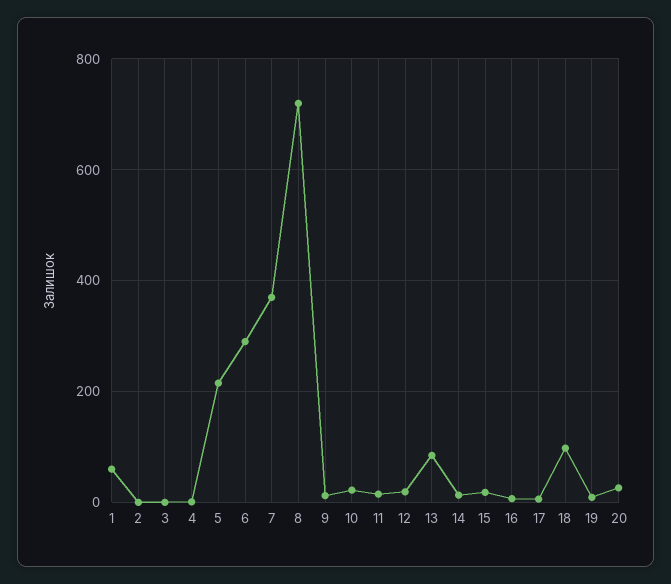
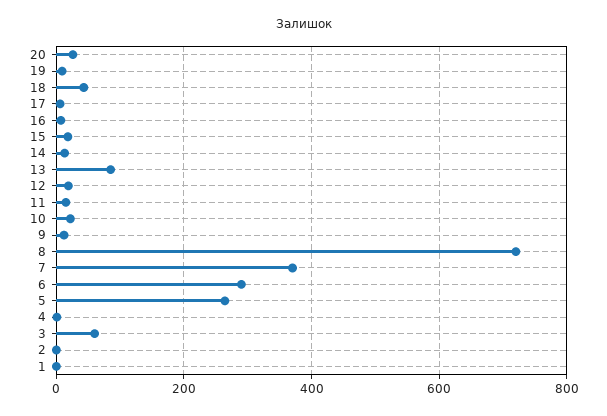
1: 60 -> 0
3: 0 -> 60
5: 220 -> 260
18: 100 -> 40

